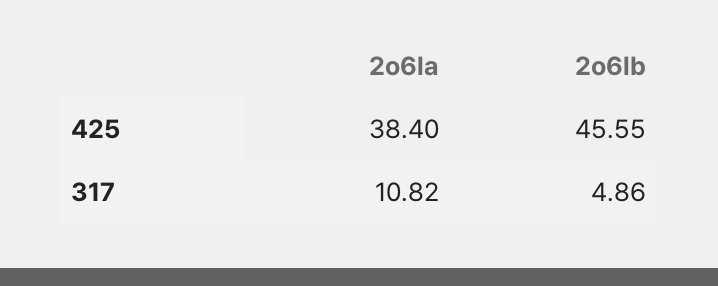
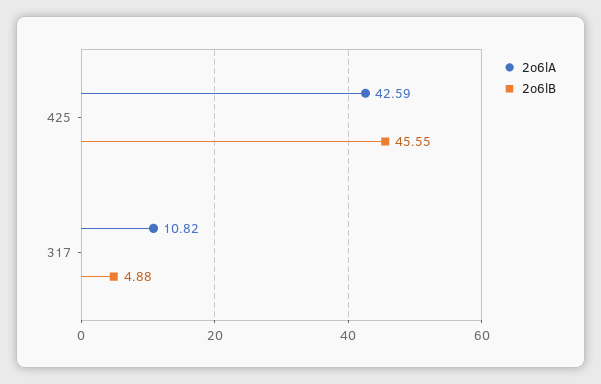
2o6la, 425: 38.4 -> 42.59
2o6lb, 317: 4.86 -> 4.88

